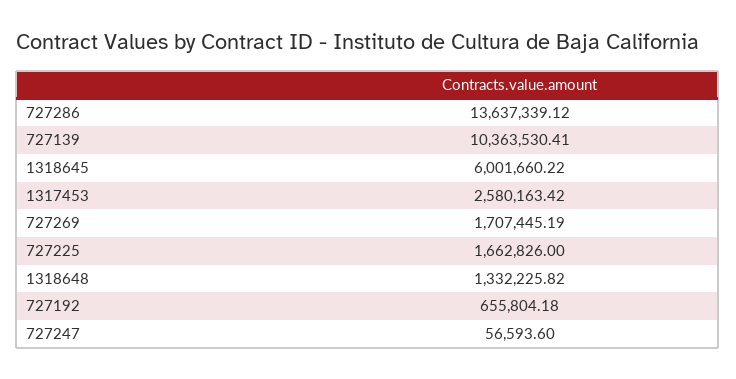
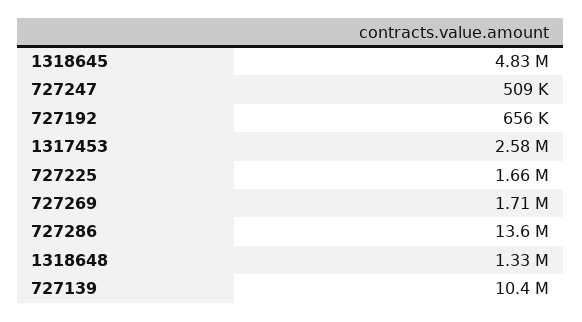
1318645: 6001660.22 -> 4830000
727247: 56593.6 -> 509000

